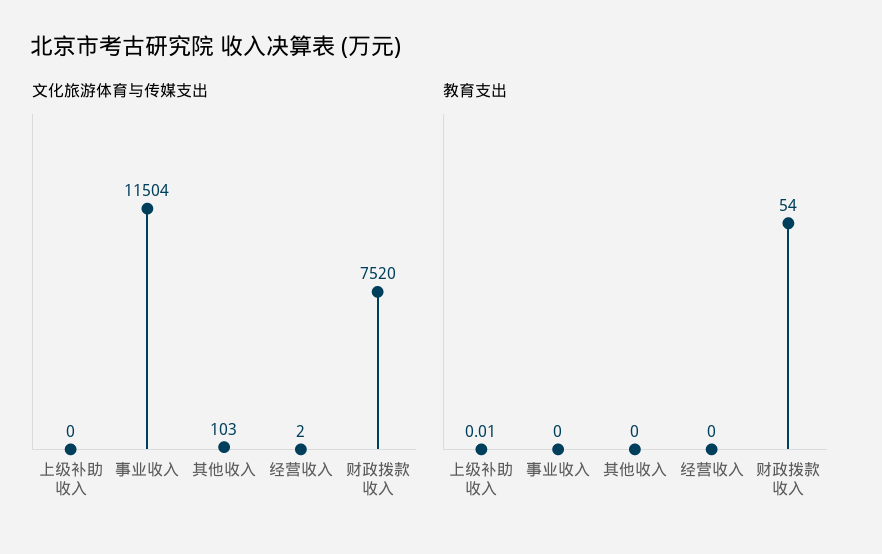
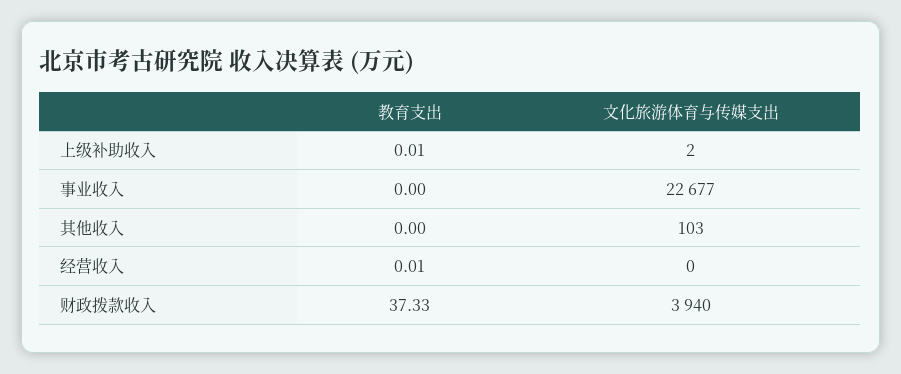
文化旅游体育与传媒支出, 上级补助收入: 0 -> 2
文化旅游体育与传媒支出, 事业收入: 11504 -> 22677
文化旅游体育与传媒支出, 经营收入: 2 -> 0
文化旅游体育与传媒支出, 财政拨款收入: 7520 -> 3940
教育支出, 经营收入: 0 -> 0.01
教育支出, 财政拨款收入: 54 -> 37.33

